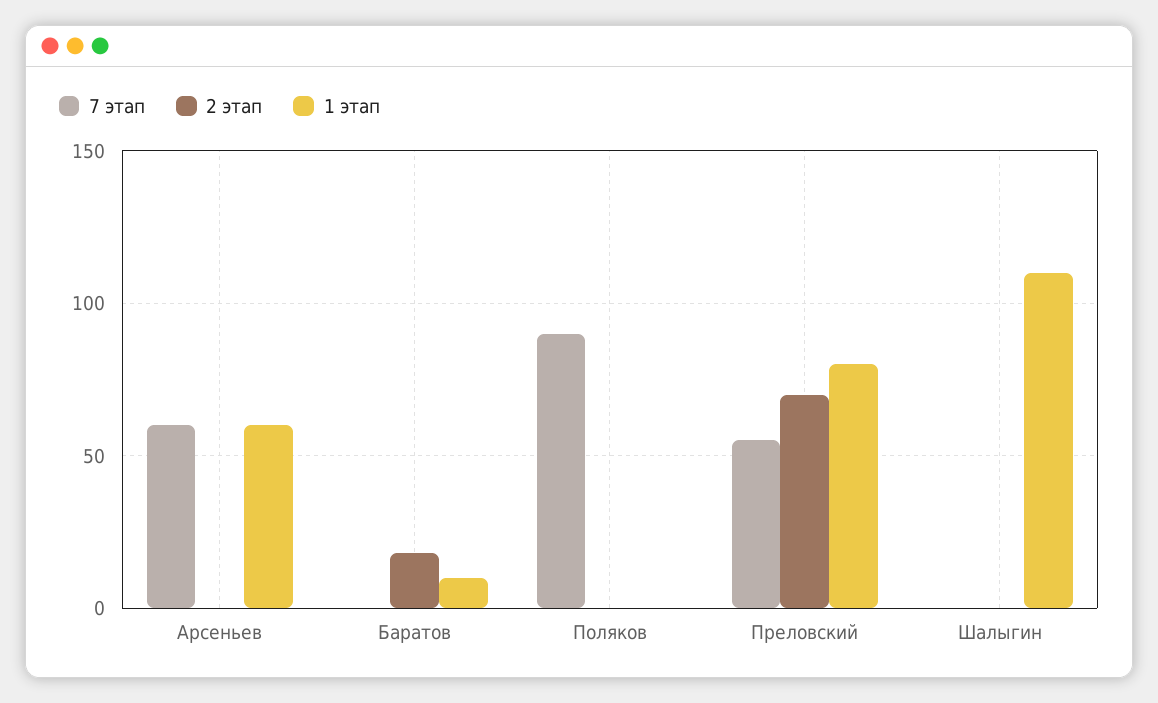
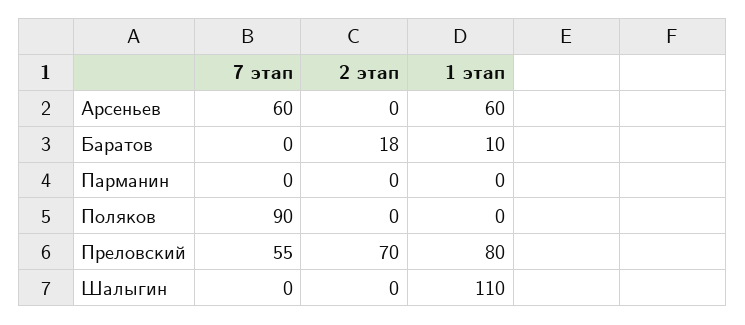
7 этап, Парманин: none -> 0
2 этап, Парманин: none -> 0
1 этап, Парманин: none -> 0

